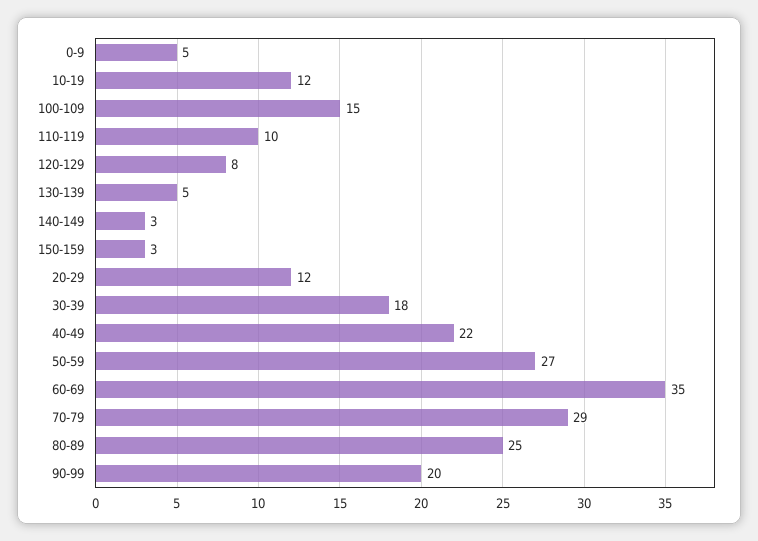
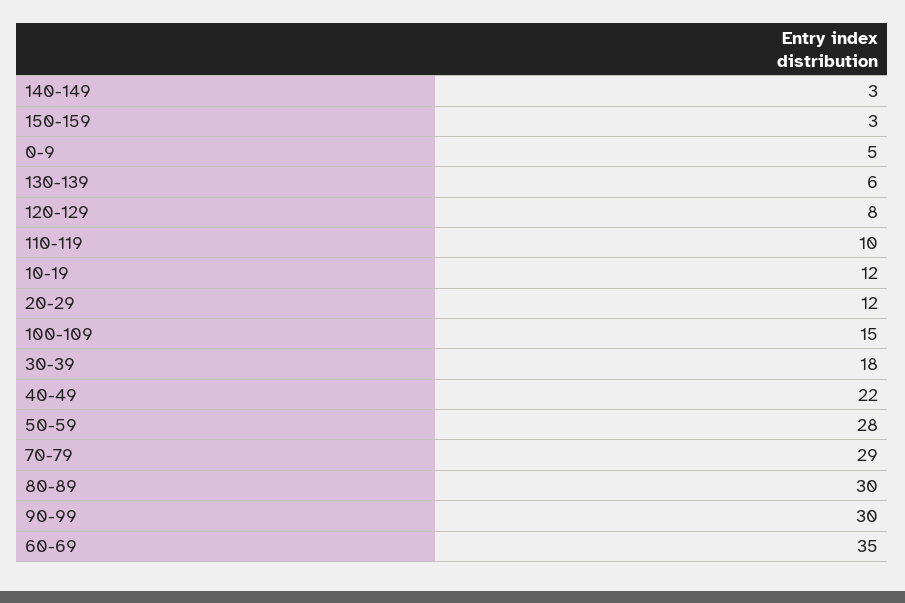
130-139: 5 -> 6
50-59: 27 -> 28
80-89: 25 -> 30
90-99: 20 -> 30

